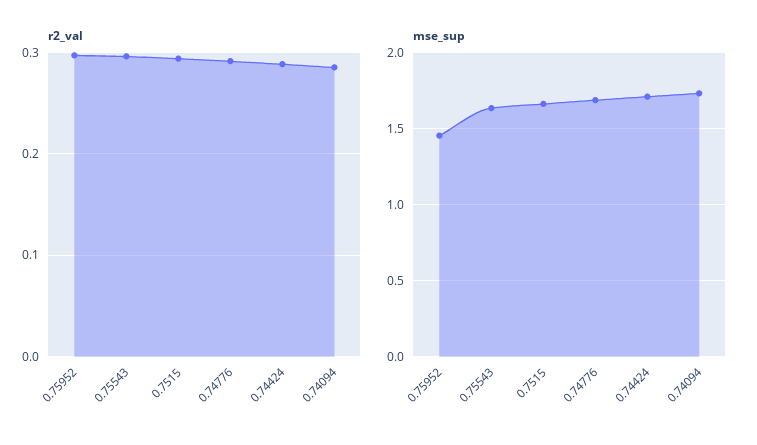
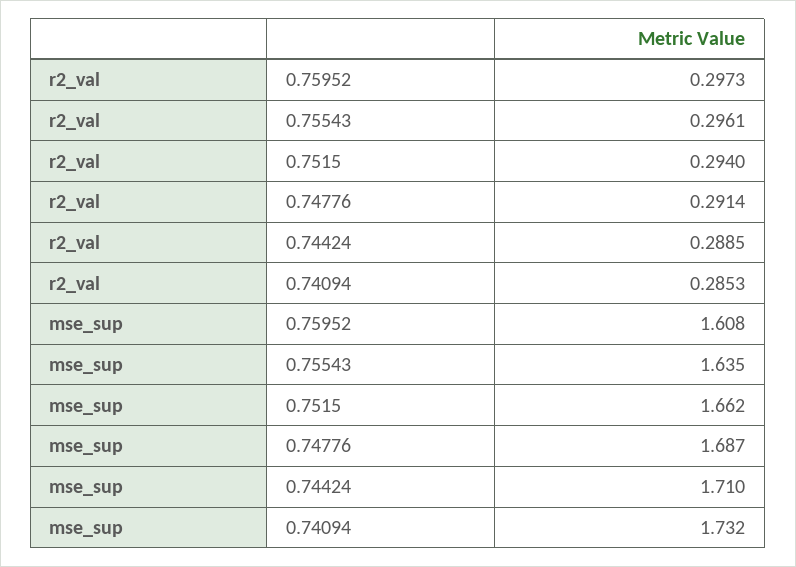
mse_sup, 0.75952: 1.45 -> 1.608

